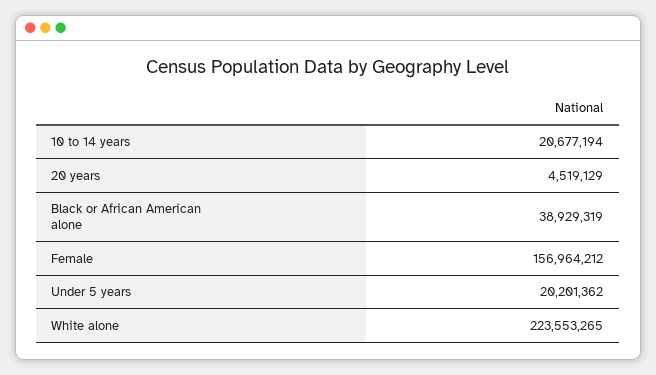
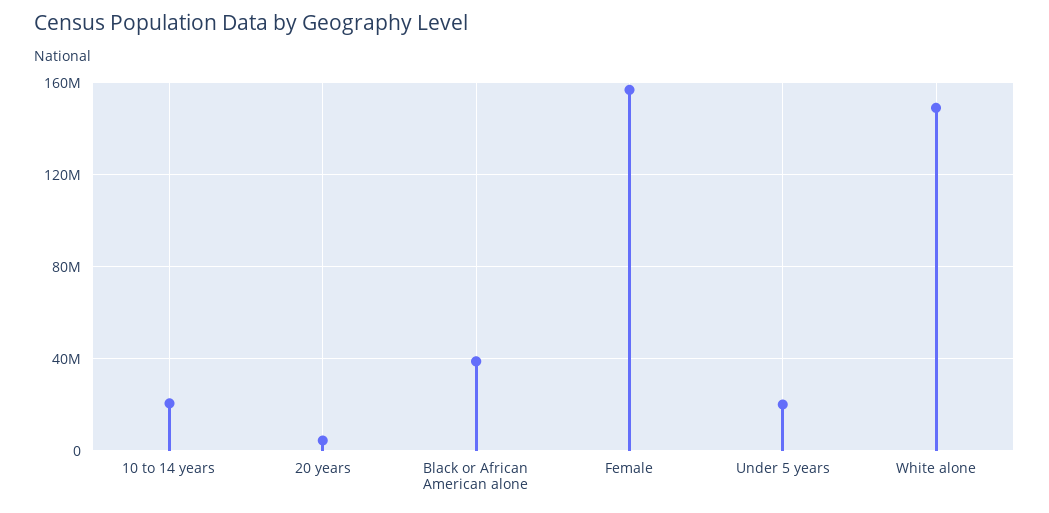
White alone: 223553265 -> 150000000

